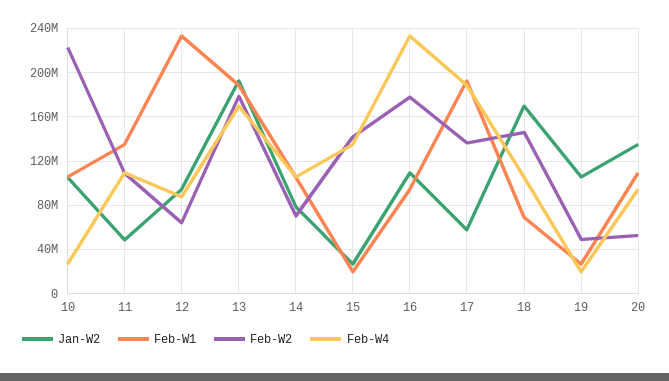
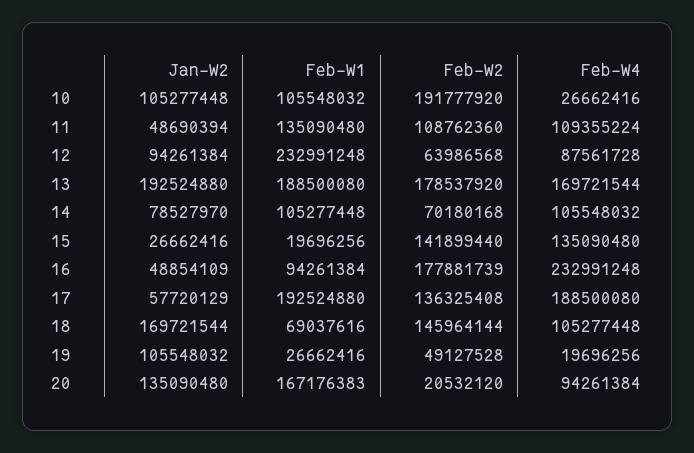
Feb-W2, 10: 220000000 -> 191777920
Jan-W2, 16: 110000000 -> 48854109
Feb-W1, 20: 110000000 -> 167176383
Feb-W2, 20: 50000000 -> 20532120

